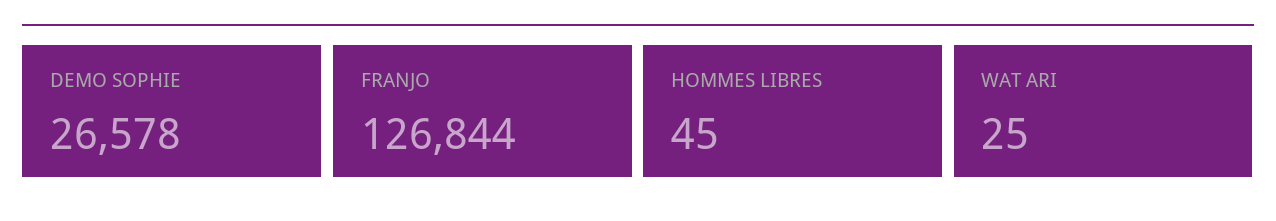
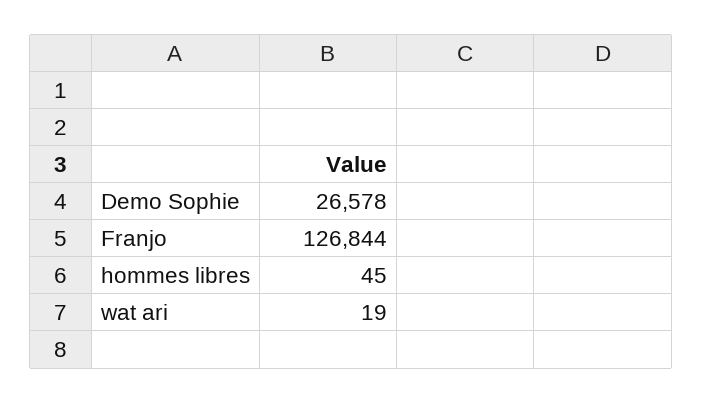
WAT ARI: 25 -> 19

